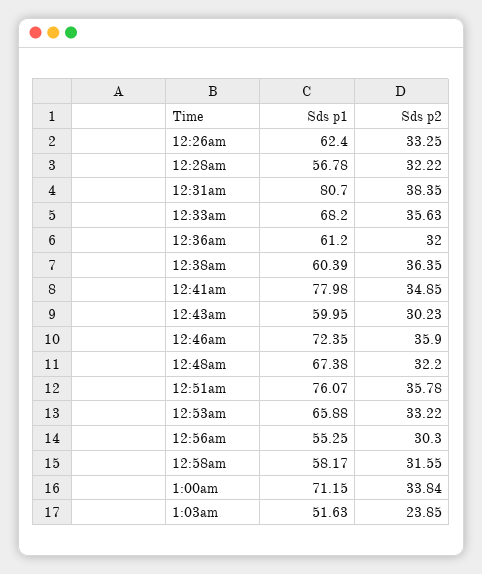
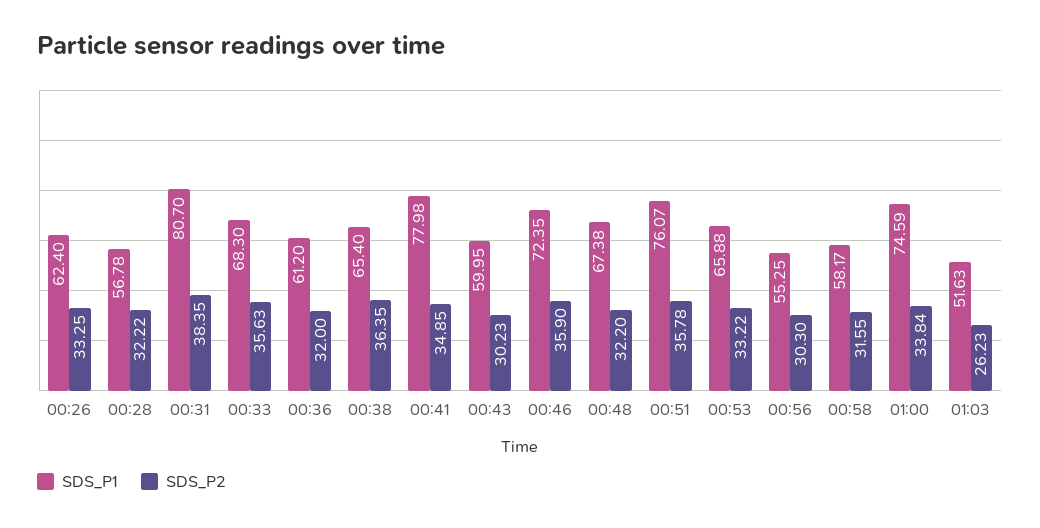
Sds p1, 12:33am: 68.2 -> 68.3
Sds p1, 12:38am: 60.39 -> 65.4
Sds p1, 1:00am: 71.15 -> 74.59
Sds p2, 1:03am: 23.85 -> 26.23

